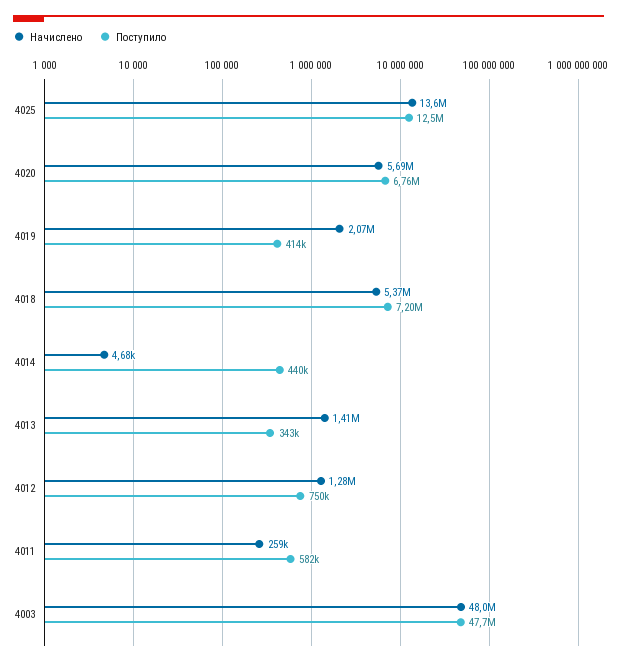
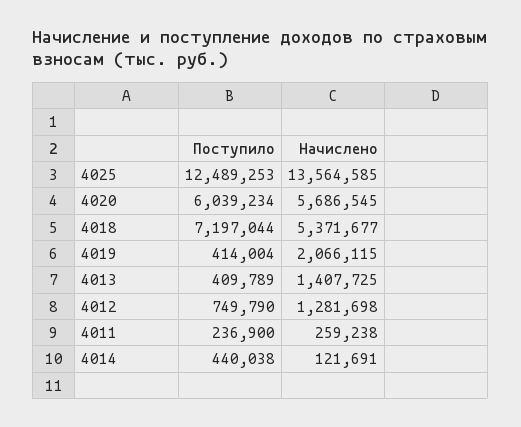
Поступило, 4020: 6760000 -> 6039234
Начислено, 4014: 4680 -> 121691
Поступило, 4013: 343000 -> 409789
Поступило, 4011: 582000 -> 236900
Начислено, 4003: 48000000 -> none
Поступило, 4003: 47700000 -> none

